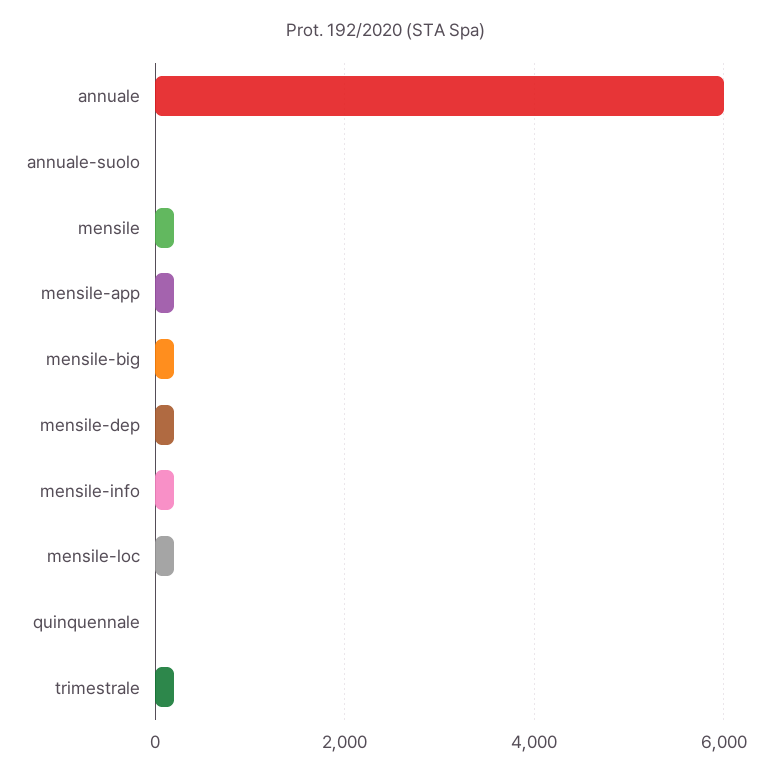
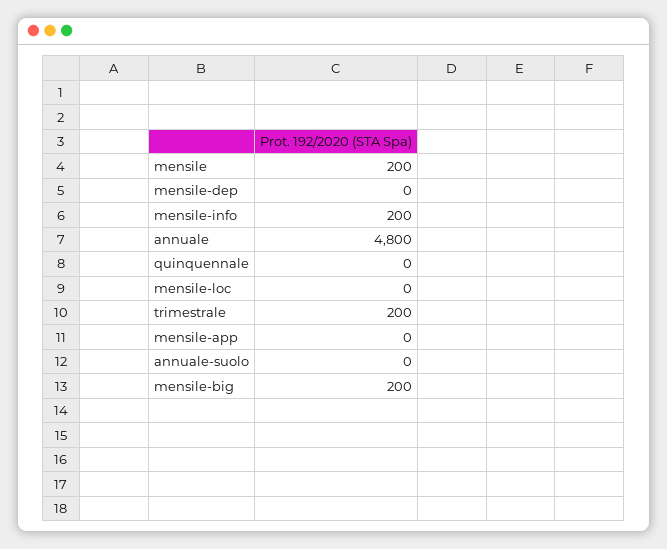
annuale: 6000 -> 4800
mensile-app: 200 -> 0
mensile-dep: 200 -> 0
mensile-loc: 200 -> 0

